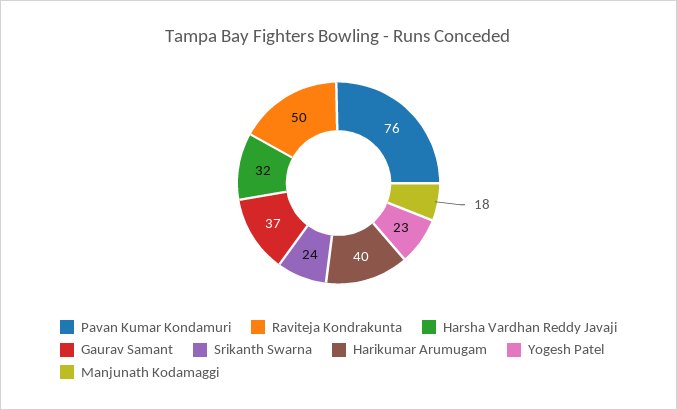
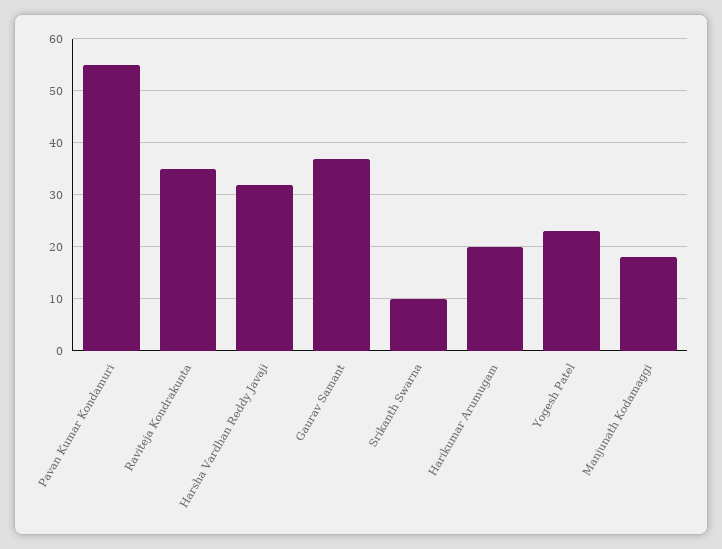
Pavan Kumar Kondamuri: 76 -> 55
Raviteja Kondrakunta: 50 -> 35
Srikanth Swarna: 24 -> 10
Harikumar Arumugam: 40 -> 20

